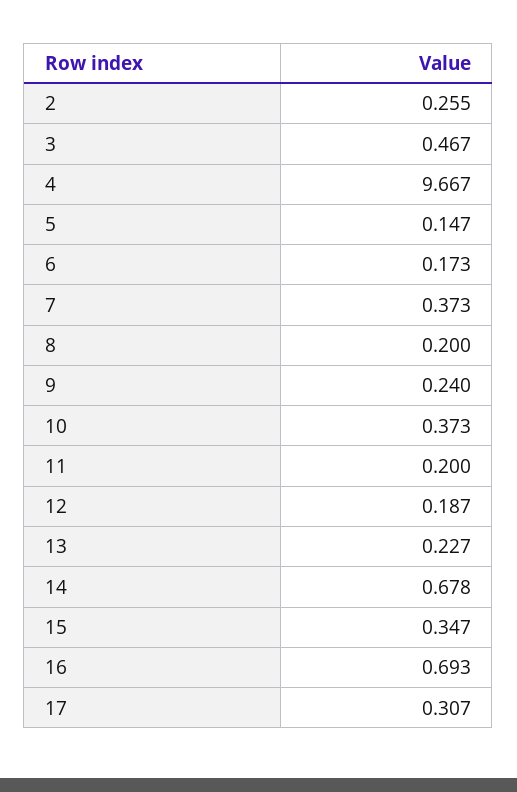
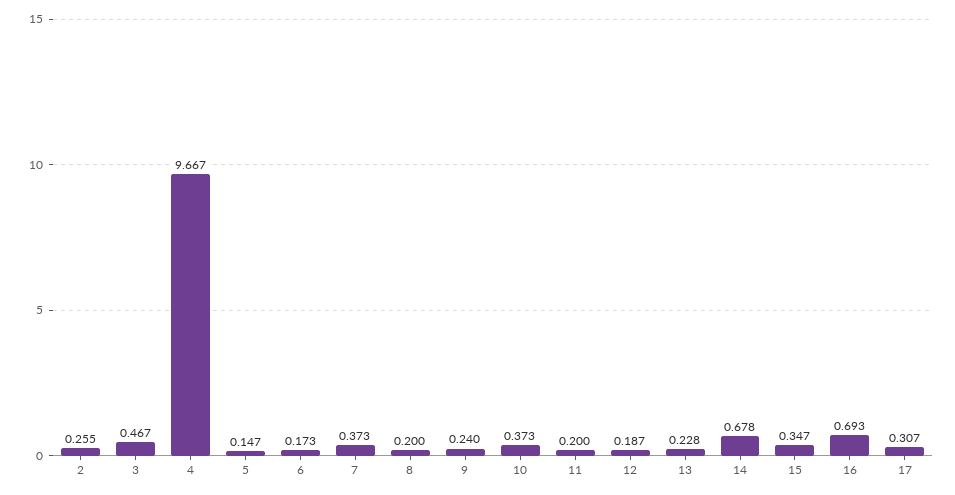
13: 0.227 -> 0.228

